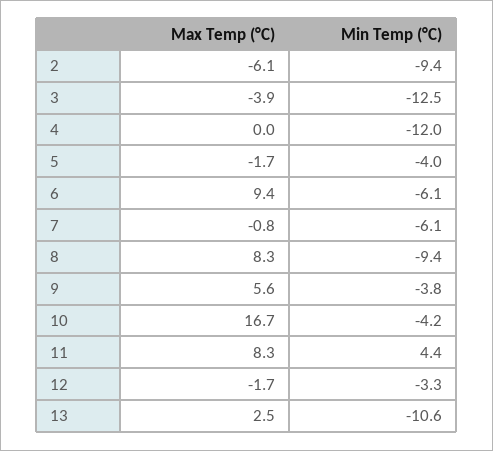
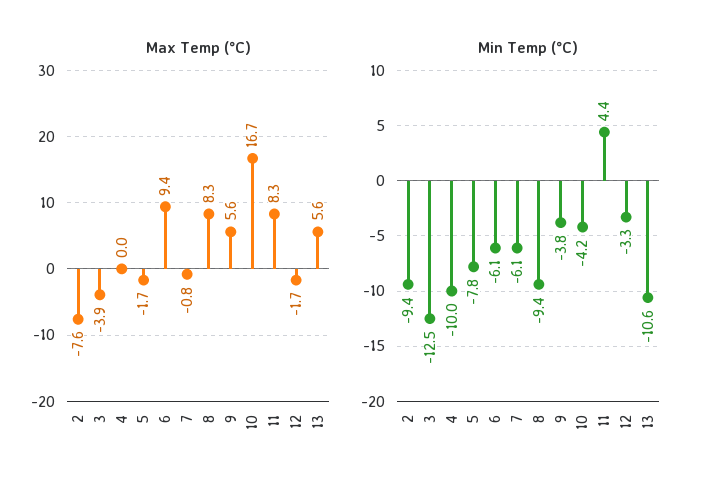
Max Temp (°C), 2: -6.1 -> -7.6
Min Temp (°C), 4: -12 -> -10
Min Temp (°C), 5: -4 -> -7.8
Max Temp (°C), 13: 2.5 -> 5.6

